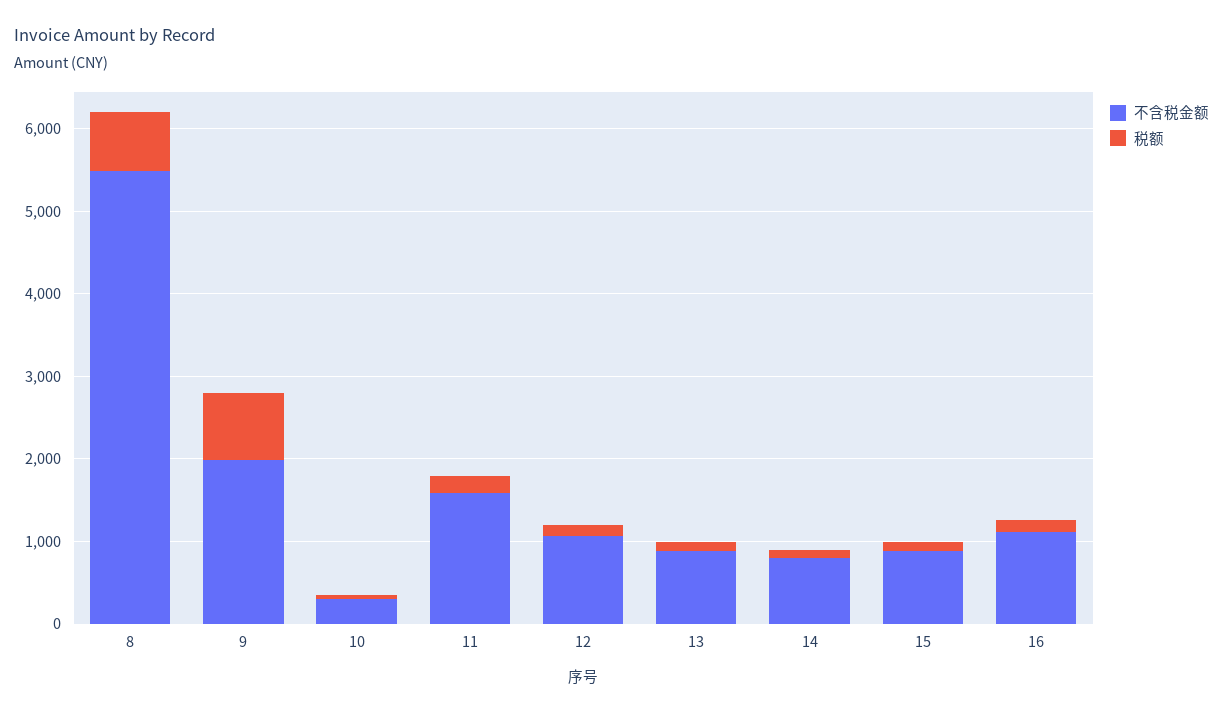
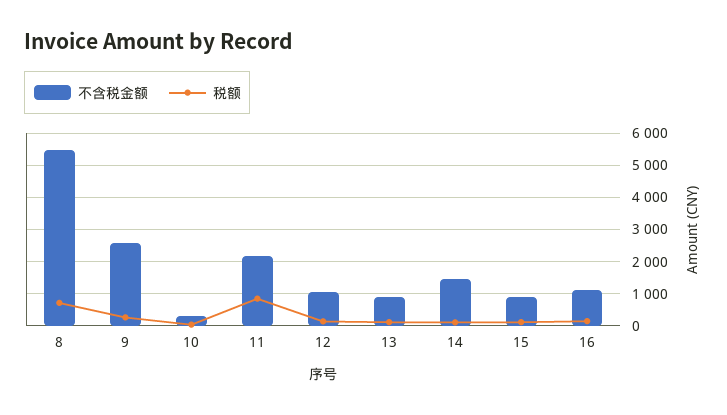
不含税金额, 9: 2000 -> 2600
税额, 9: 800 -> 200
不含税金额, 11: 1600 -> 2200
税额, 11: 200 -> 800
不含税金额, 14: 800 -> 1400

